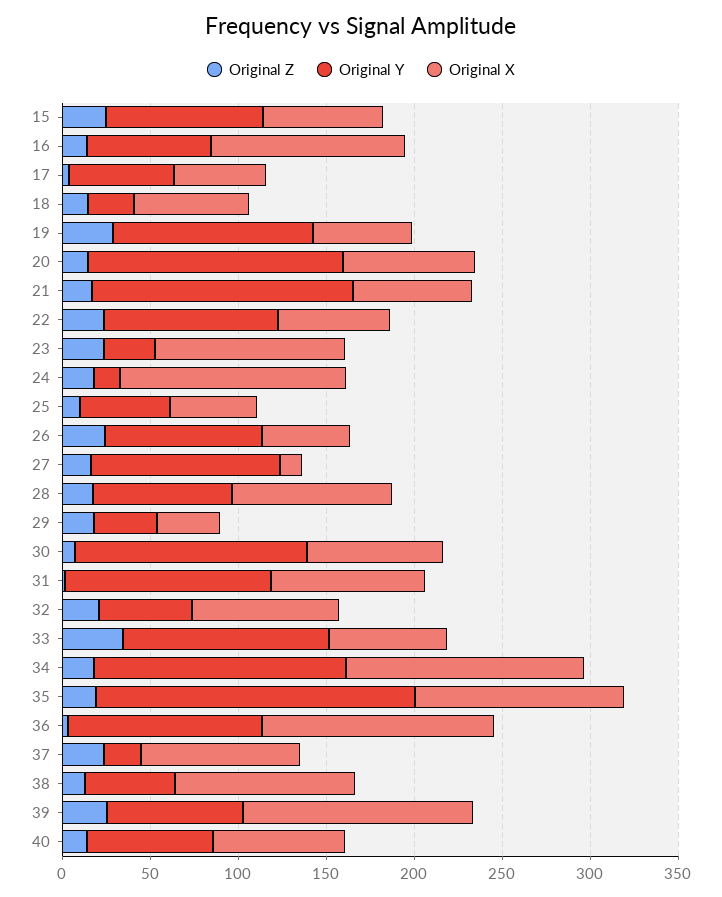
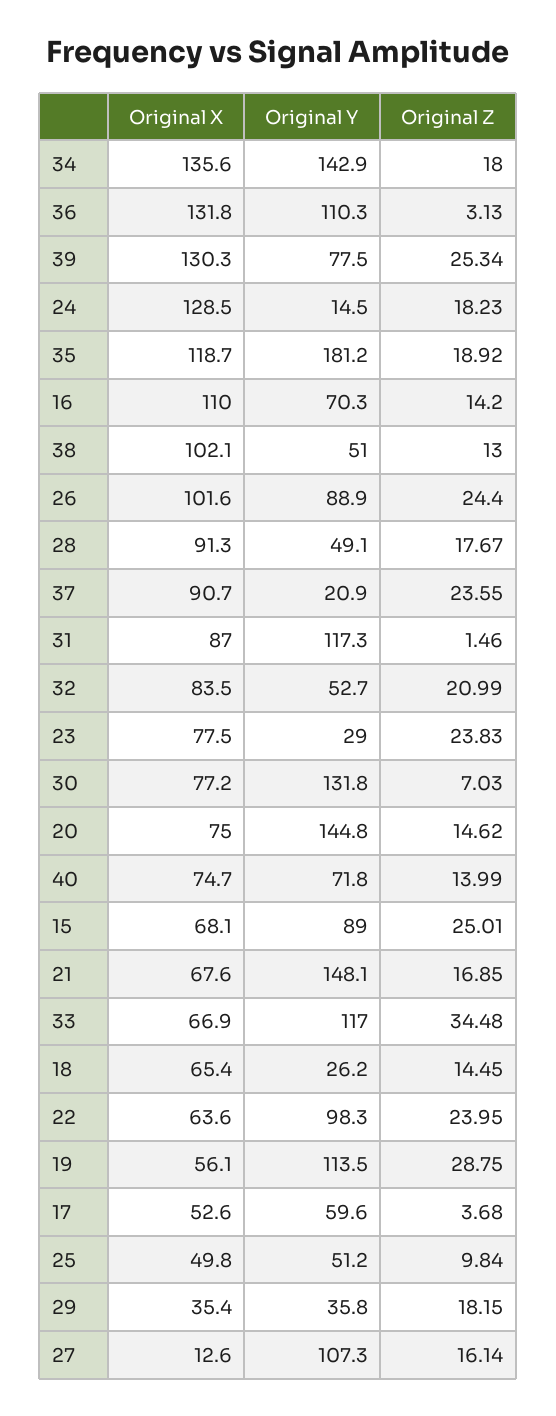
Original X, 23: 110 -> 77.5
Original X, 26: 50 -> 101.6
Original Y, 28: 80 -> 49.1

